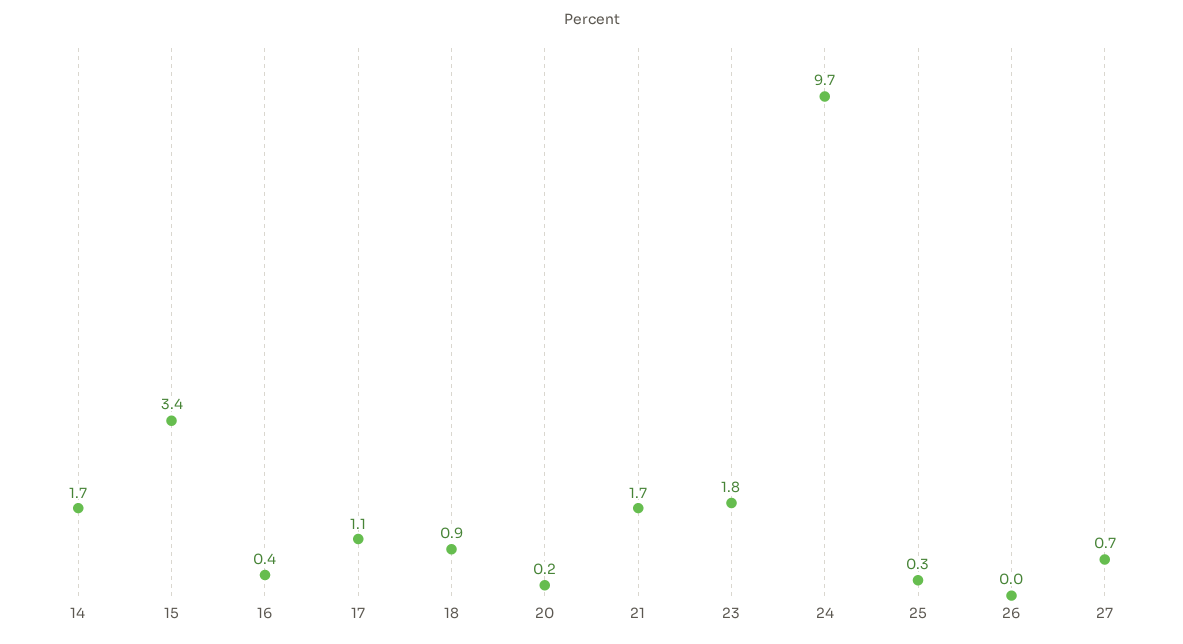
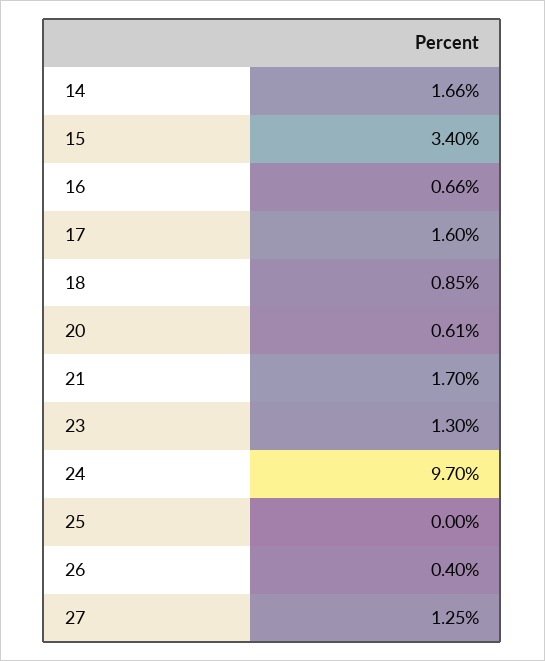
16: 0.4 -> 0.66
17: 1.1 -> 1.6
20: 0.2 -> 0.61
23: 1.8 -> 1.3
25: 0.3 -> 0
26: 0 -> 0.4
27: 0.7 -> 1.25

